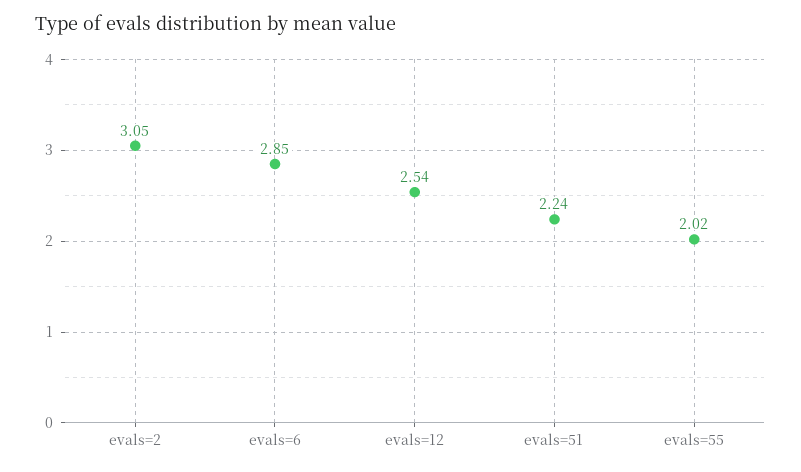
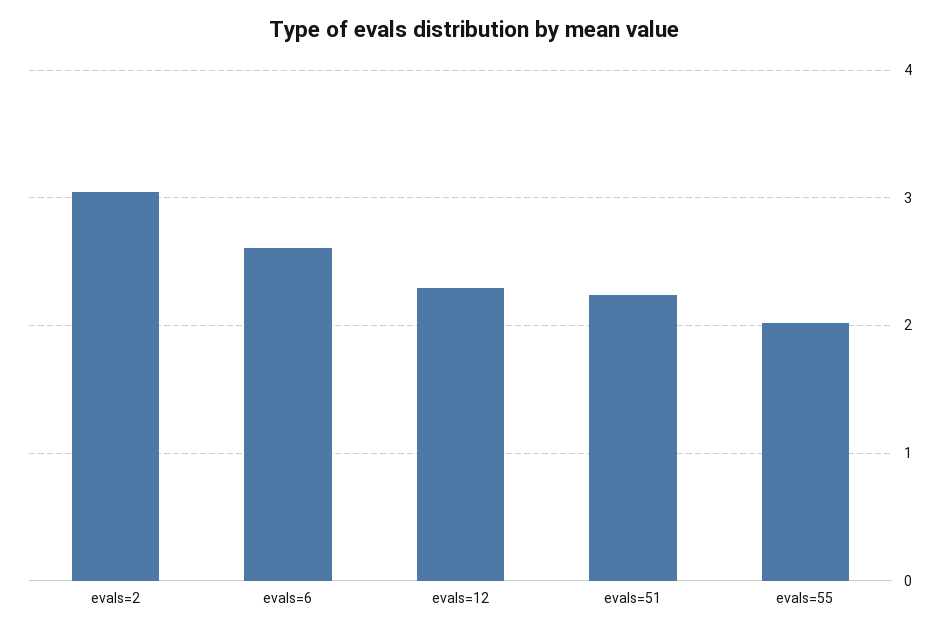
evals=6: 2.85 -> 2.6
evals=12: 2.54 -> 2.3

